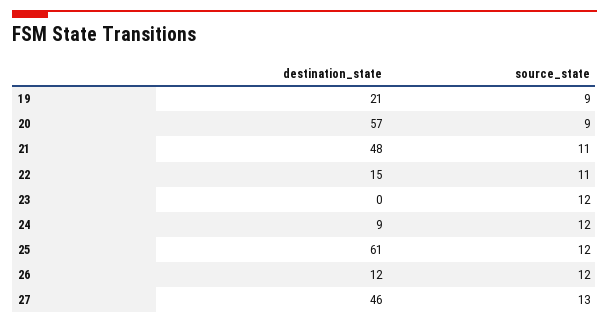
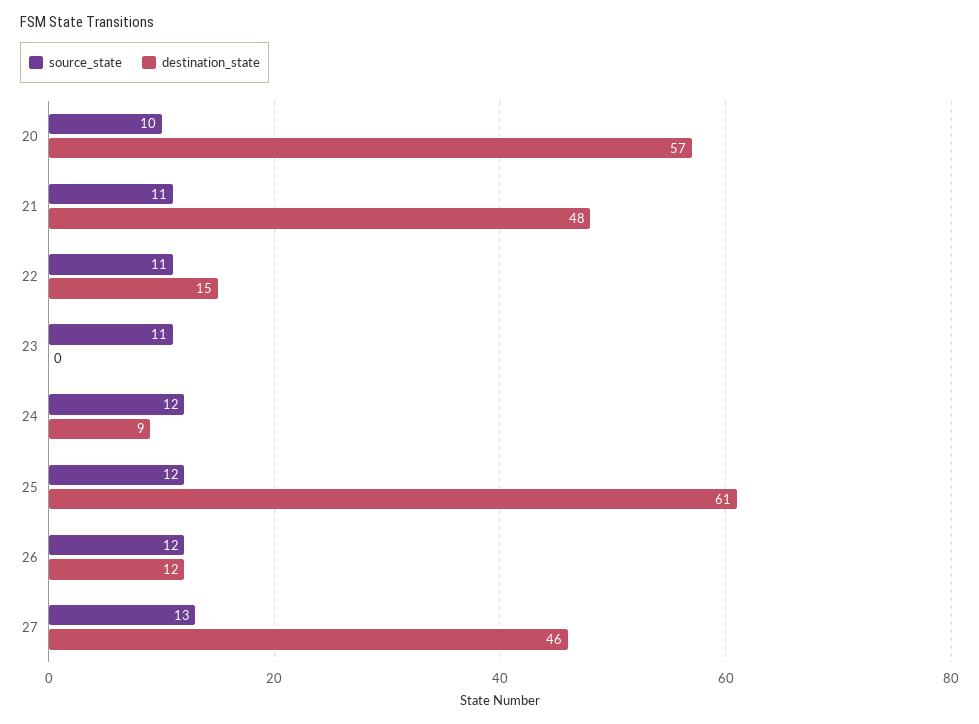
destination_state, 19: 21 -> none
source_state, 19: 9 -> none
source_state, 20: 9 -> 10
source_state, 23: 12 -> 11

